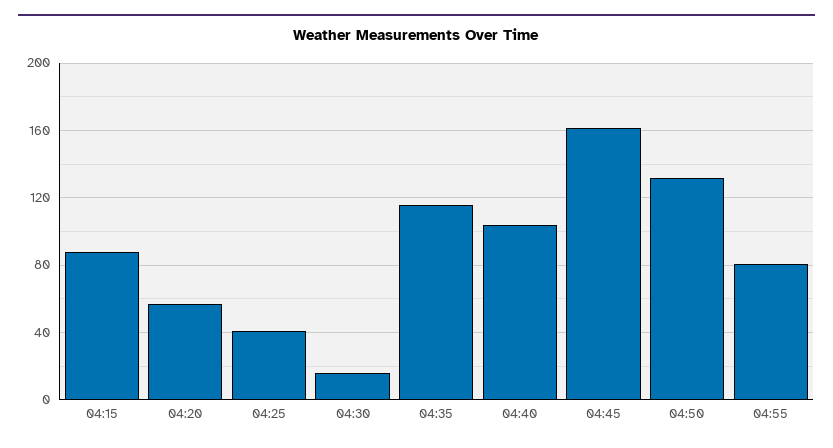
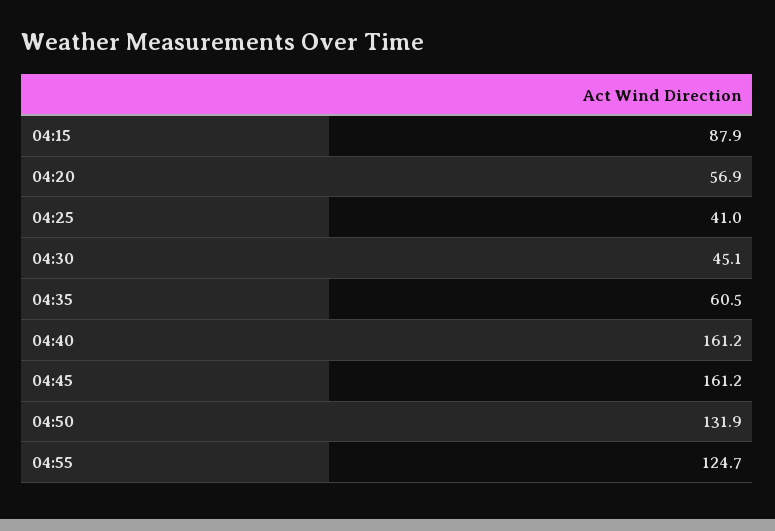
04:30: 15 -> 45.1
04:35: 115 -> 60.5
04:40: 105 -> 161.2
04:55: 80 -> 124.7

